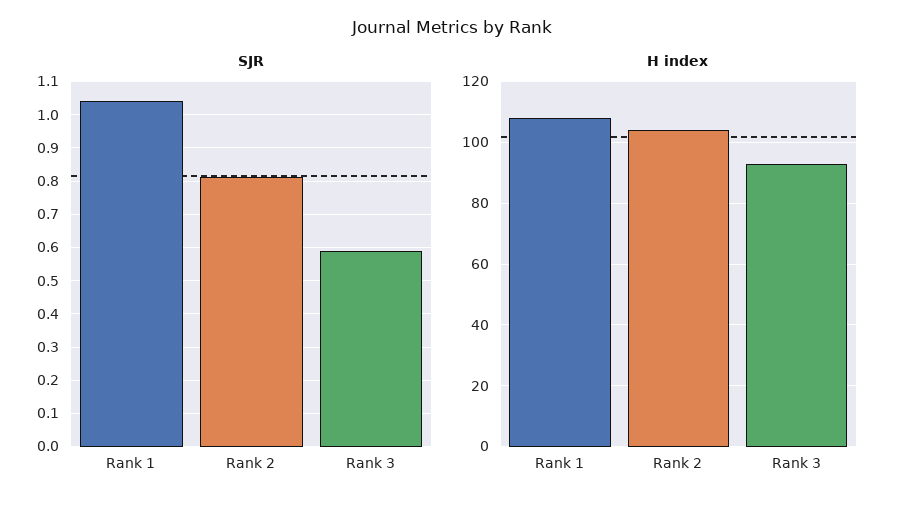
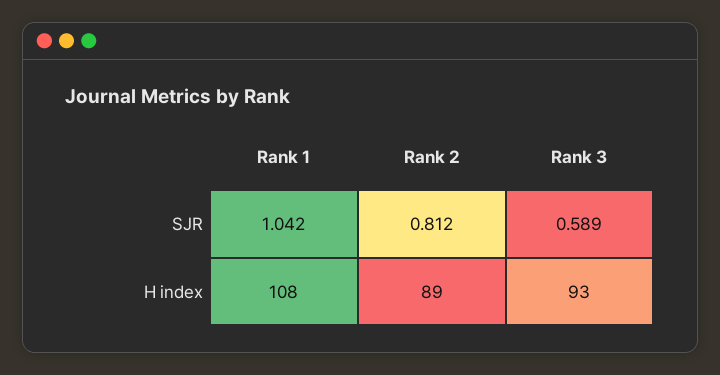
H index, Rank 2: 105 -> 89

